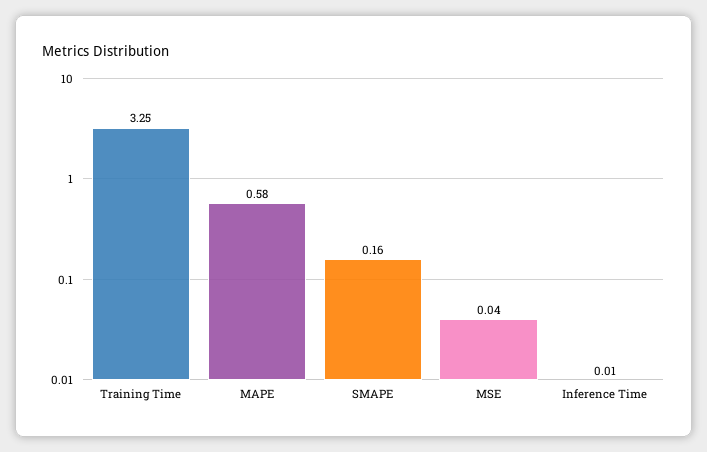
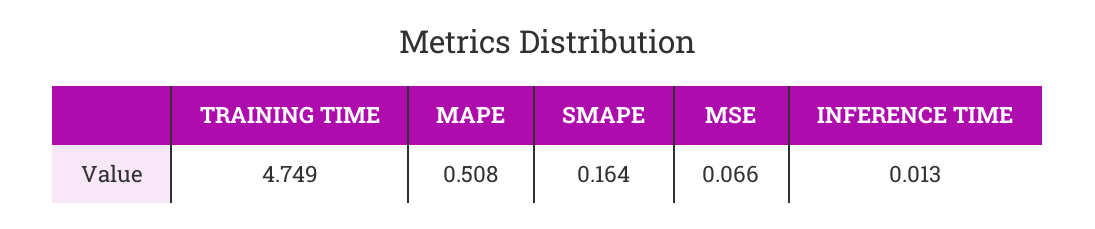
Training Time: 3.25 -> 4.749
MAPE: 0.58 -> 0.508
MSE: 0.04 -> 0.066

